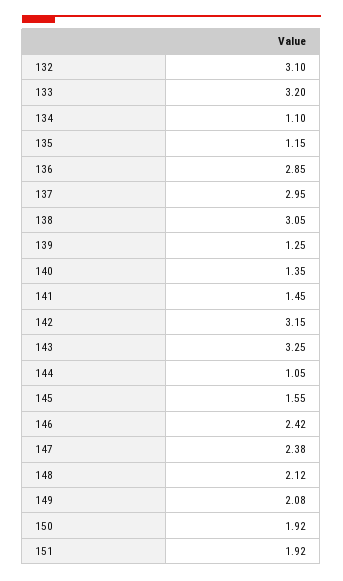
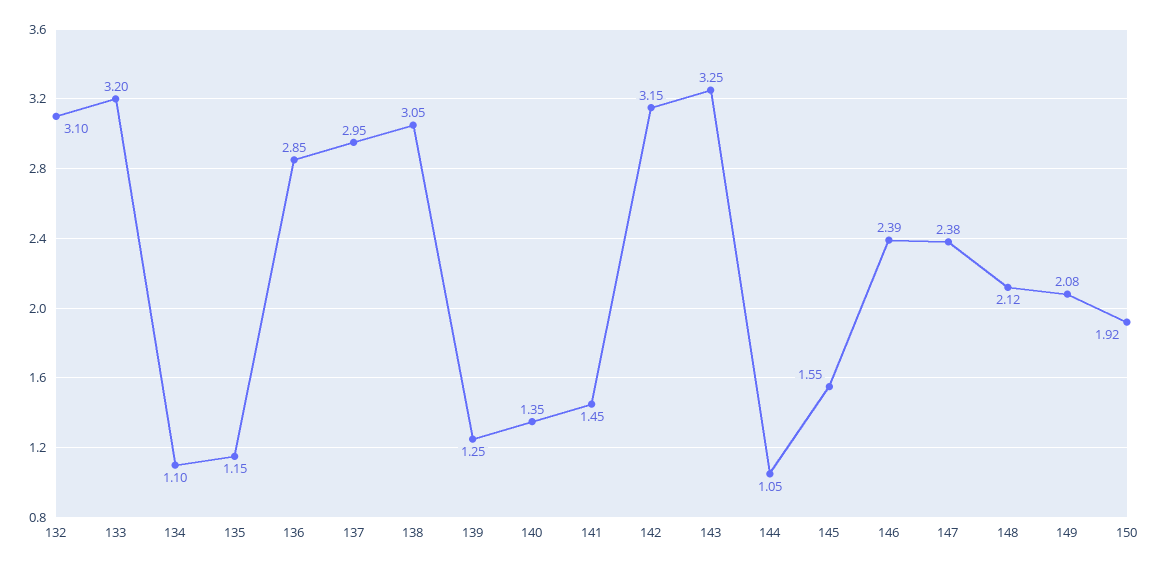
146: 2.42 -> 2.39
151: 1.92 -> none

